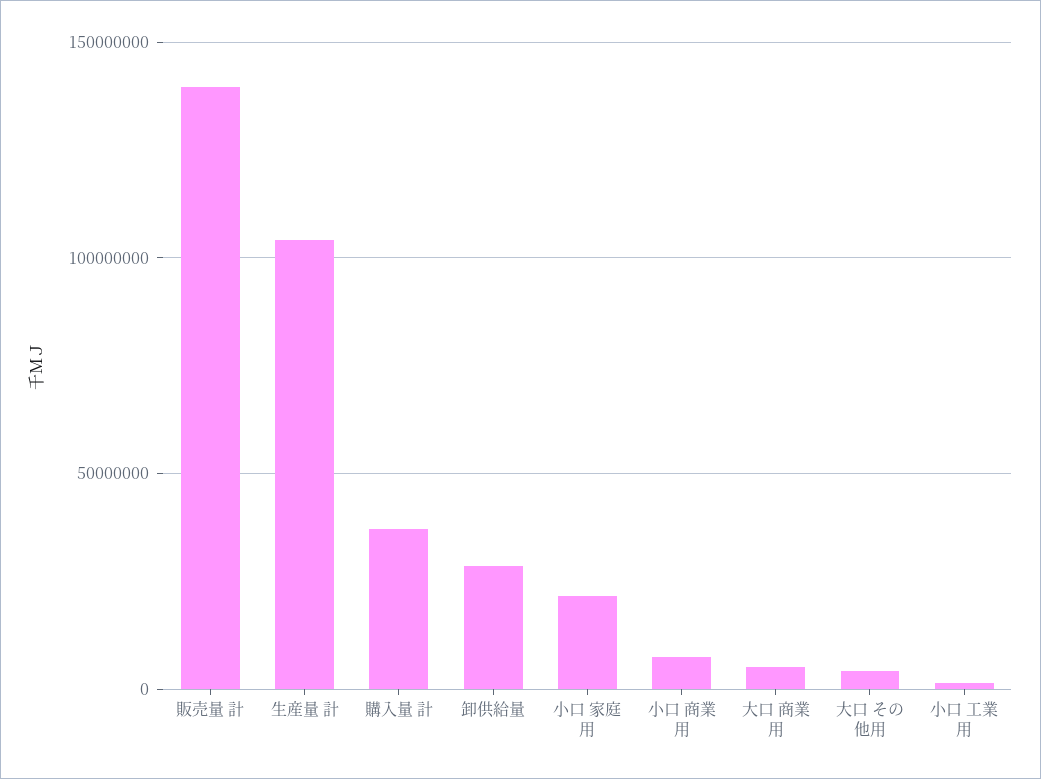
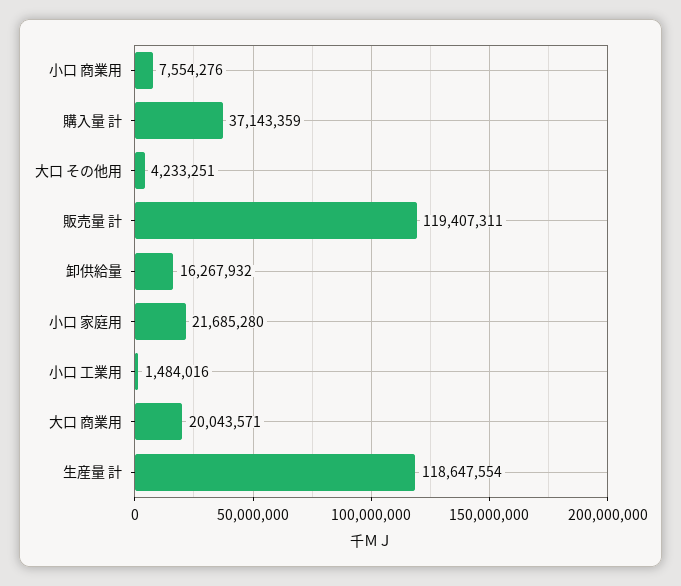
販売量 計: 140000000 -> 119407311
生産量 計: 105000000 -> 118647554
卸供給量: 30000000 -> 16267932
大口 商業用: 5000000 -> 20043571

